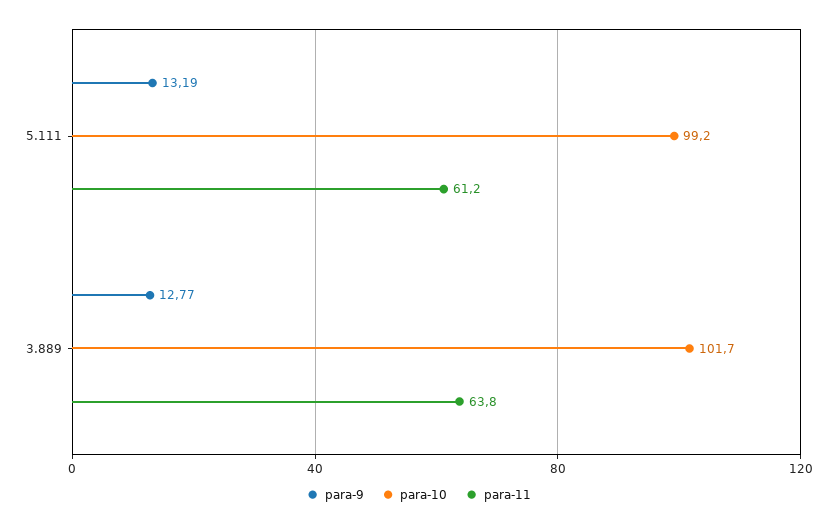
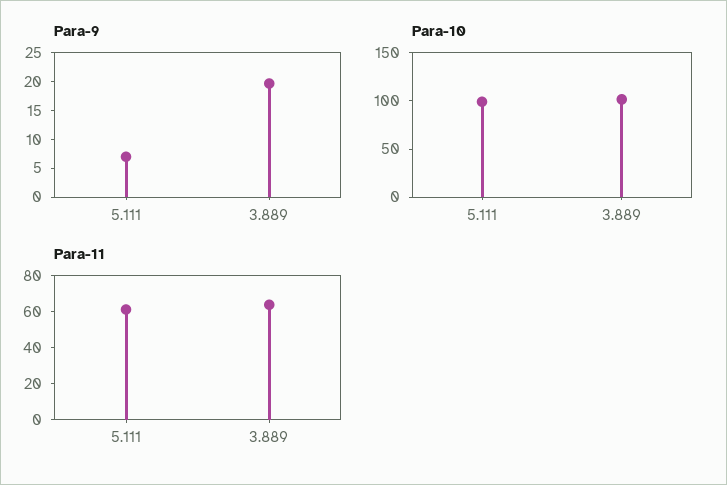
para-9, 5.111: 13.19 -> 7.5
para-9, 3.889: 12.77 -> 20

